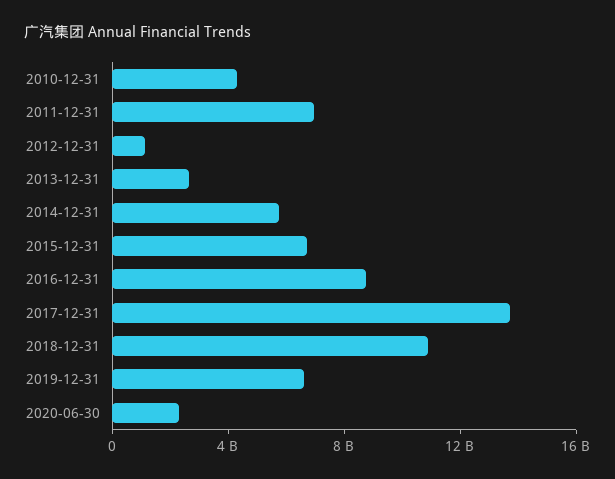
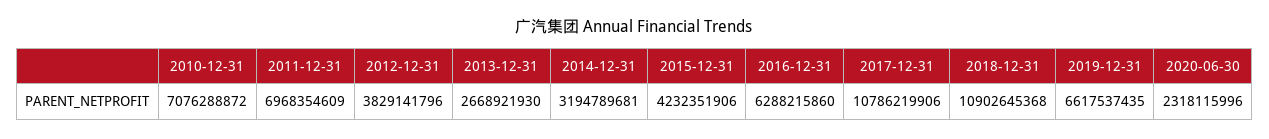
2010-12-31: 4000000000 -> 7076288872
2012-12-31: 1000000000 -> 3829141796
2014-12-31: 6000000000 -> 3194789681
2015-12-31: 7000000000 -> 4232351906
2016-12-31: 9000000000 -> 6288215860
2017-12-31: 14000000000 -> 10786219906

